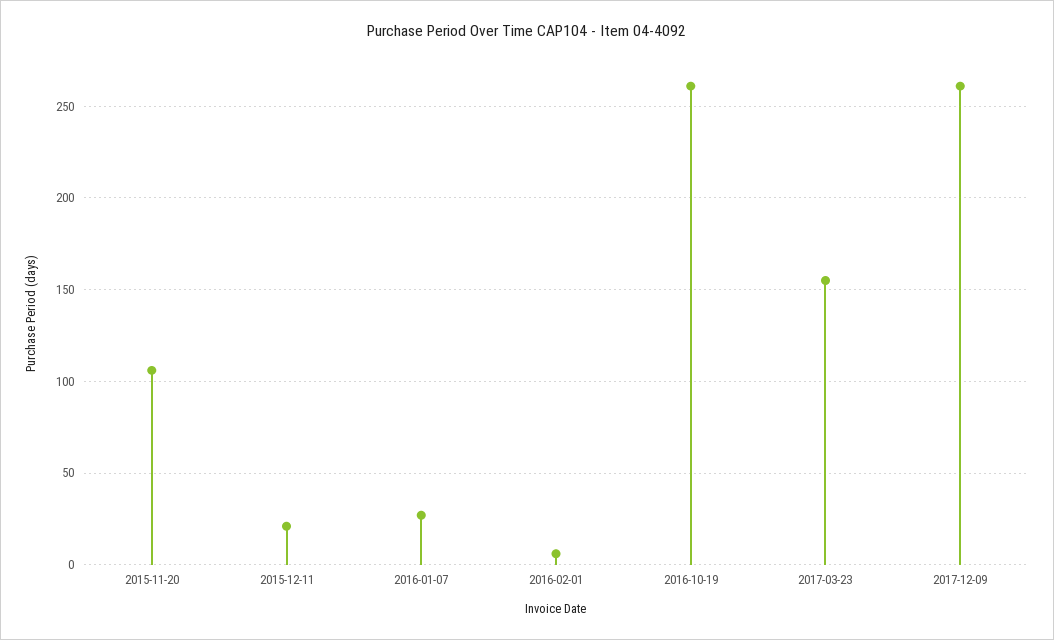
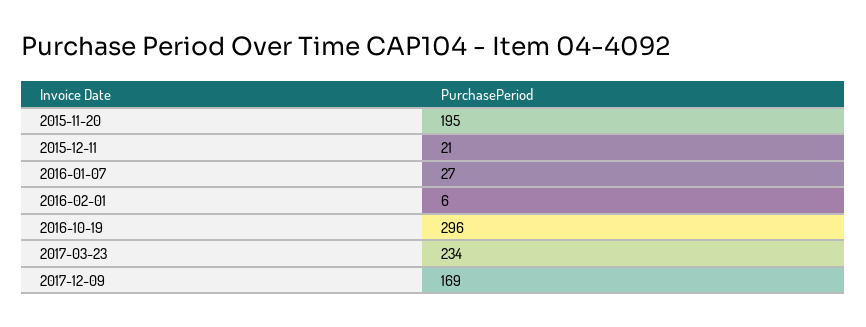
2015-11-20: 105 -> 195
2016-10-19: 260 -> 296
2017-03-23: 155 -> 234
2017-12-09: 260 -> 169

